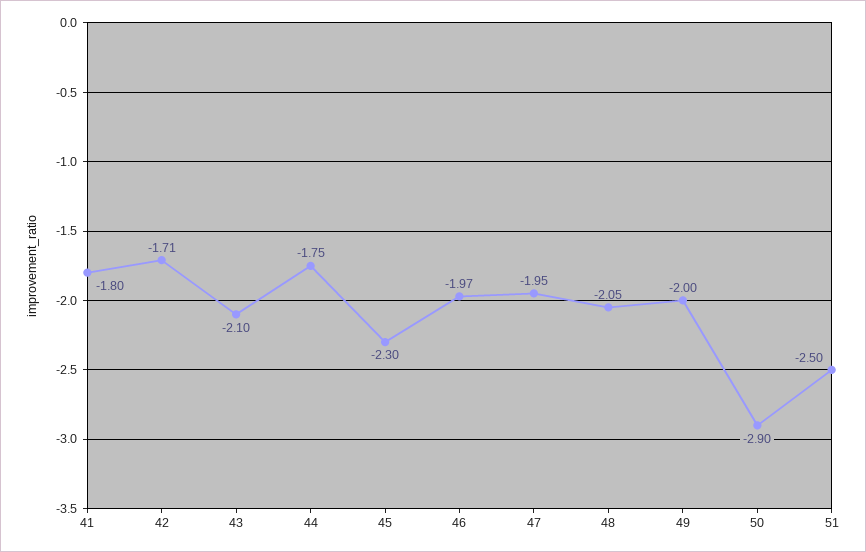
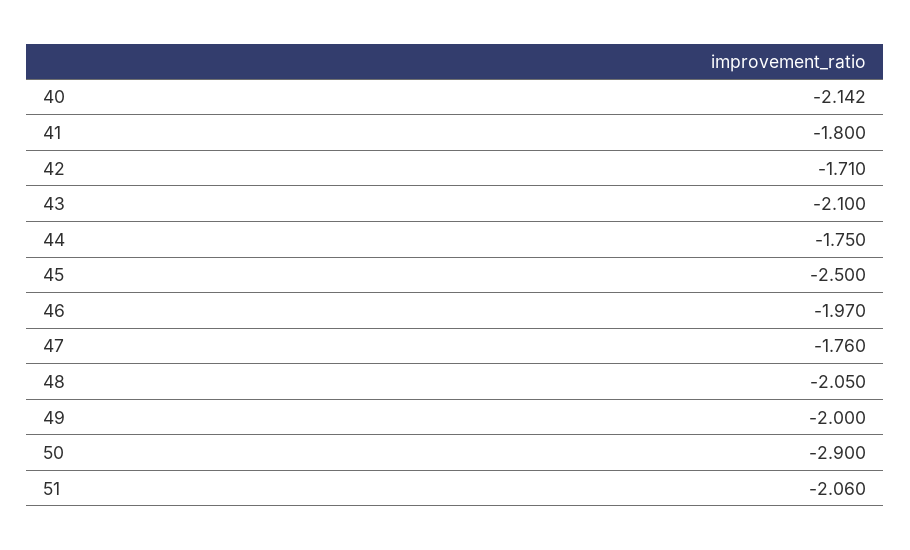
45: -2.3 -> -2.5
47: -1.95 -> -1.76
51: -2.5 -> -2.06
40: none -> -2.142

